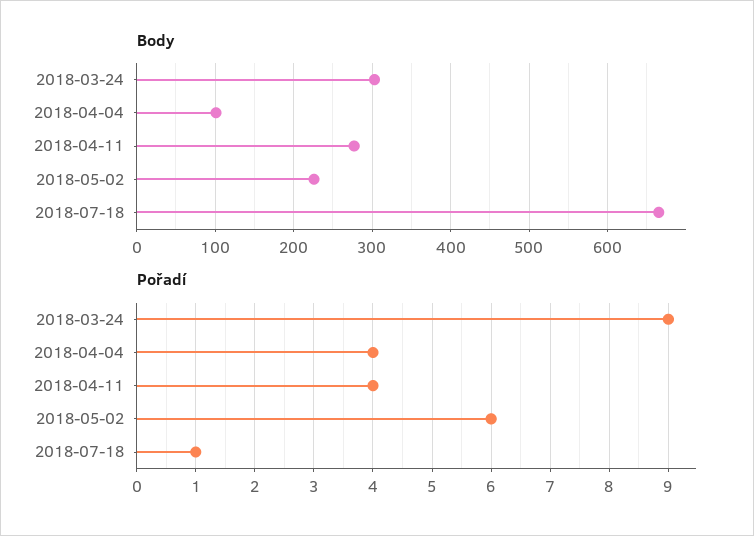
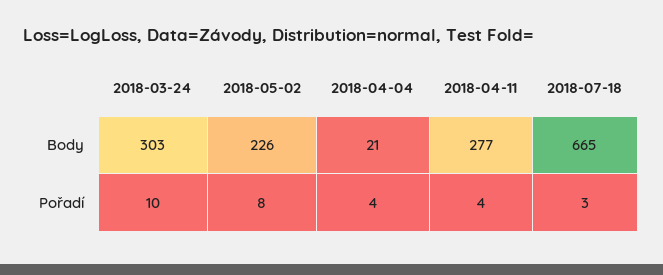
Body, 2018-04-04: 100 -> 21
Pořadí, 2018-03-24: 9 -> 10
Pořadí, 2018-05-02: 6 -> 8
Pořadí, 2018-07-18: 1 -> 3

